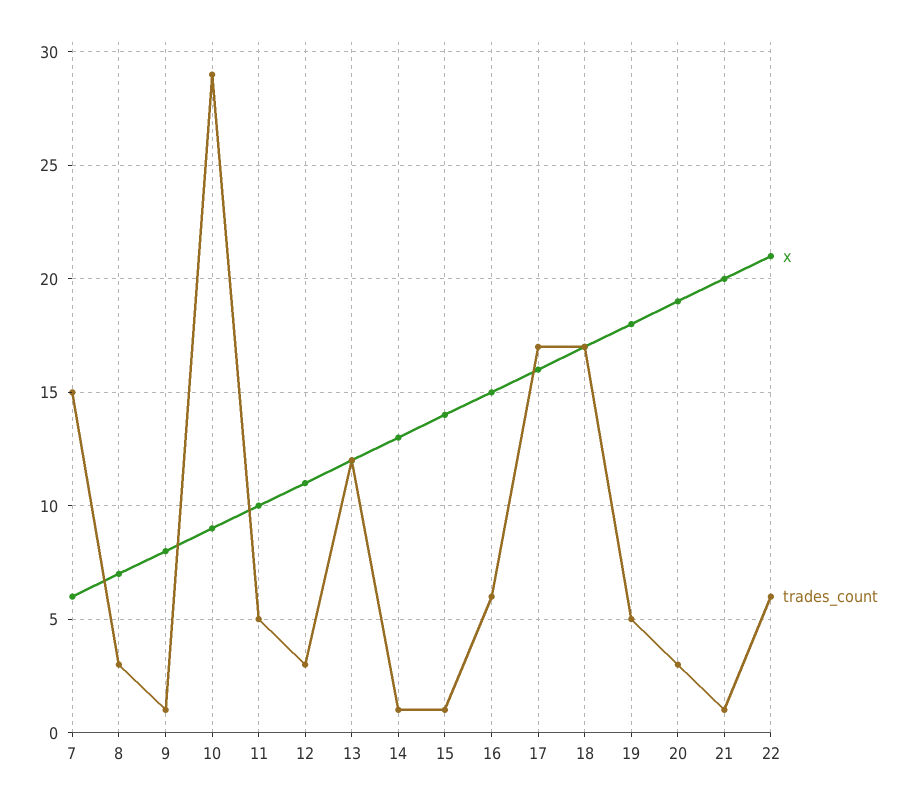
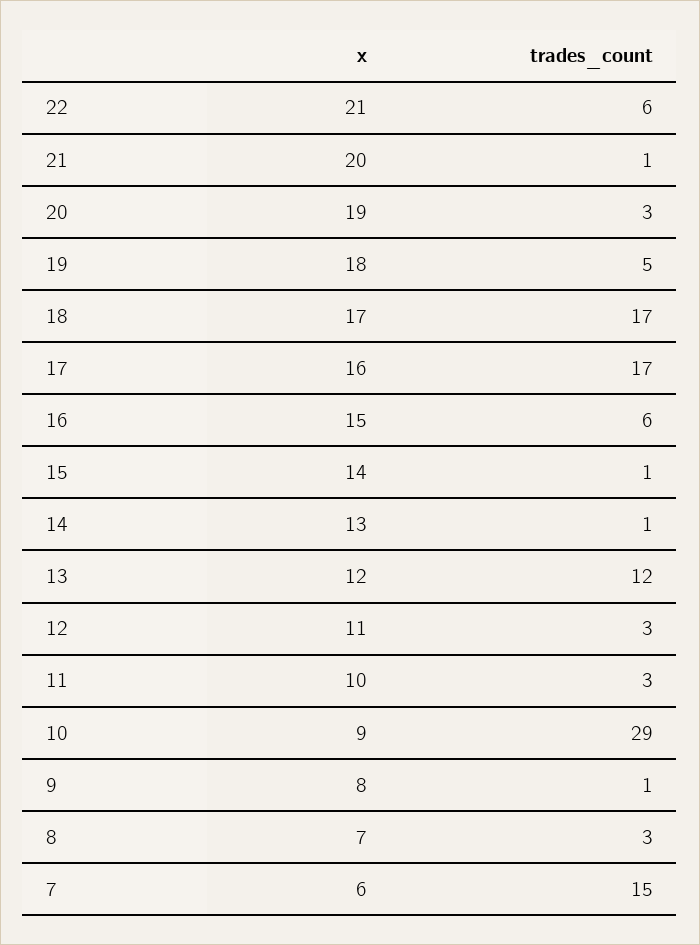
trades_count, 11: 5 -> 3

